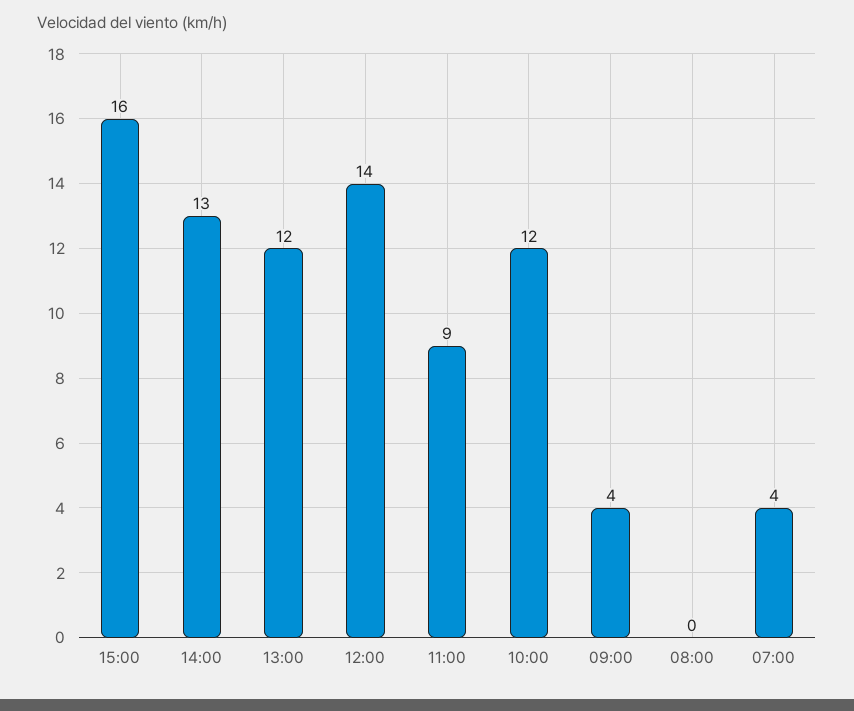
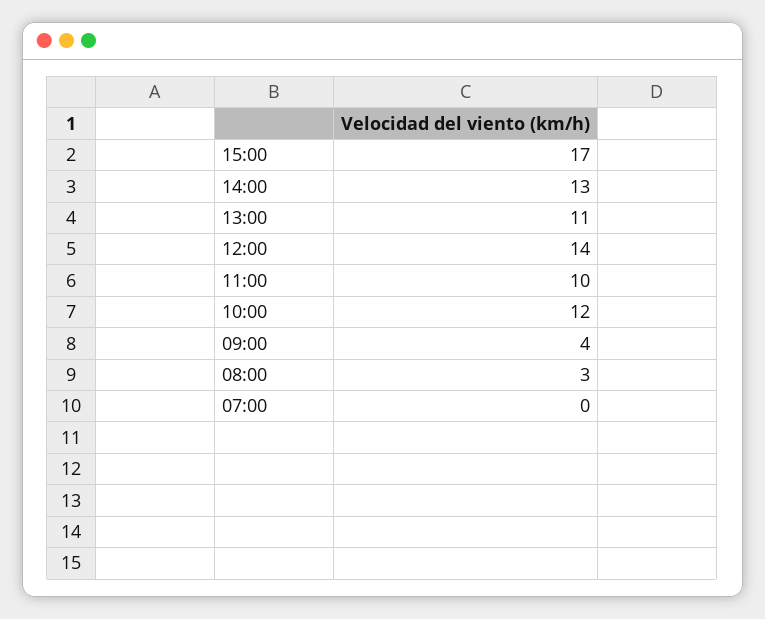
15:00: 16 -> 17
13:00: 12 -> 11
11:00: 9 -> 10
08:00: 0 -> 3
07:00: 4 -> 0

